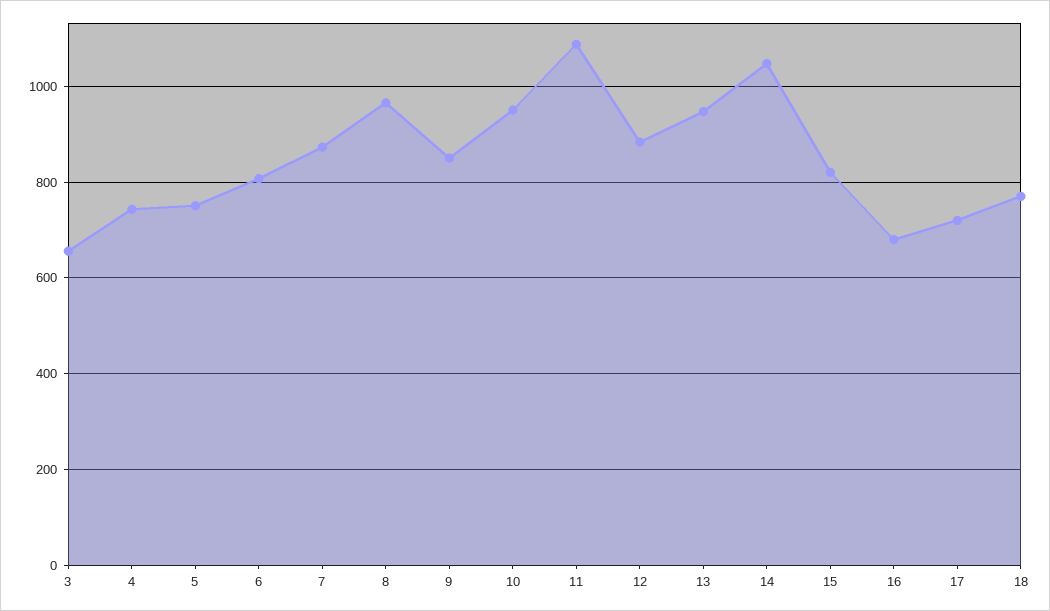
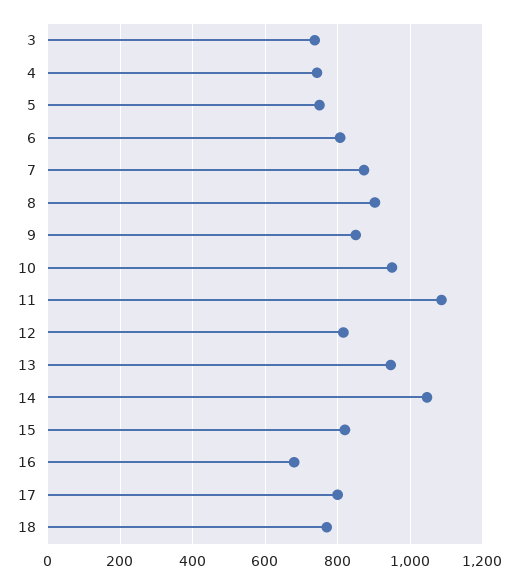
3: 660 -> 740
8: 960 -> 900
12: 880 -> 820
17: 720 -> 800

